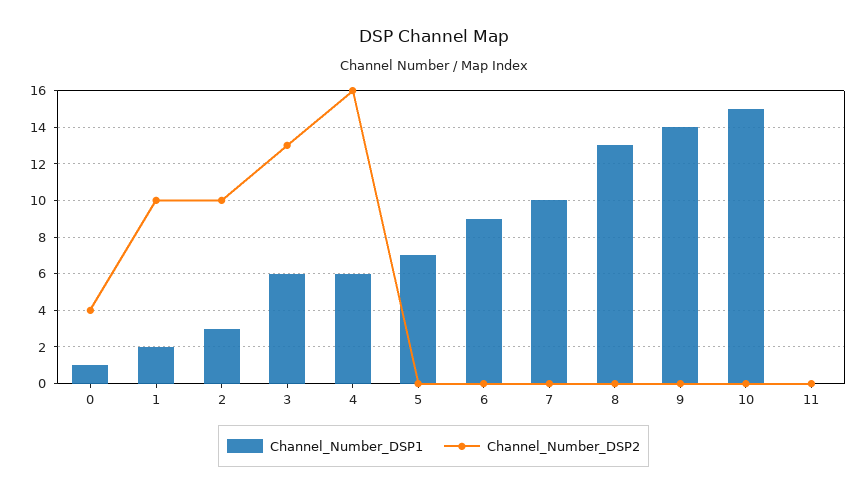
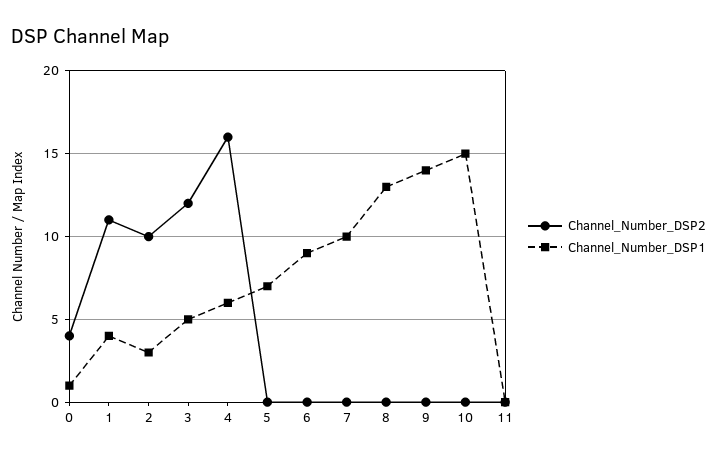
Channel_Number_DSP1, 1: 2 -> 4
Channel_Number_DSP2, 1: 10 -> 11
Channel_Number_DSP1, 3: 6 -> 5
Channel_Number_DSP2, 3: 13 -> 12

